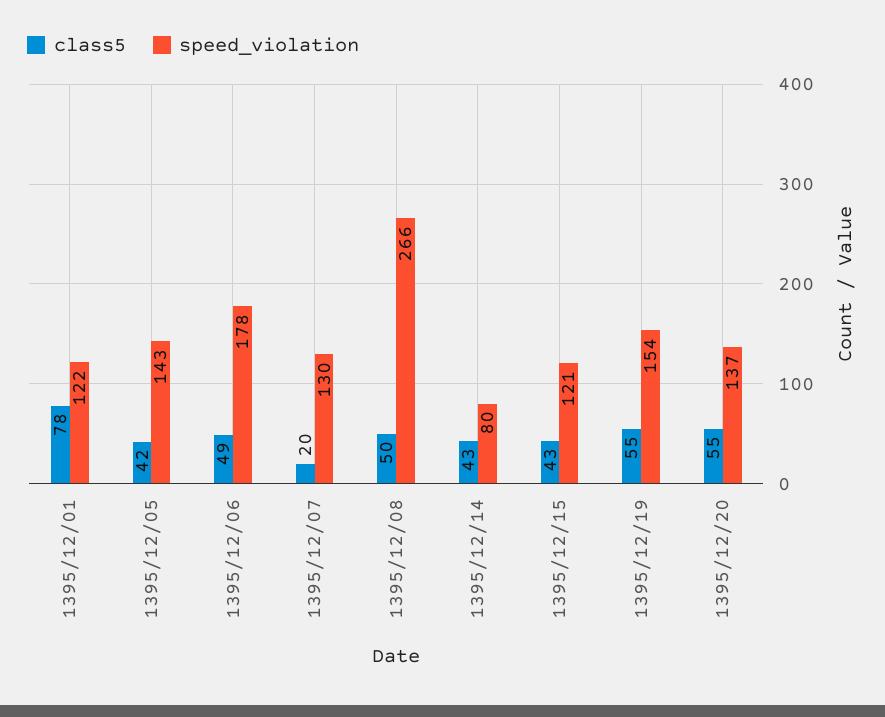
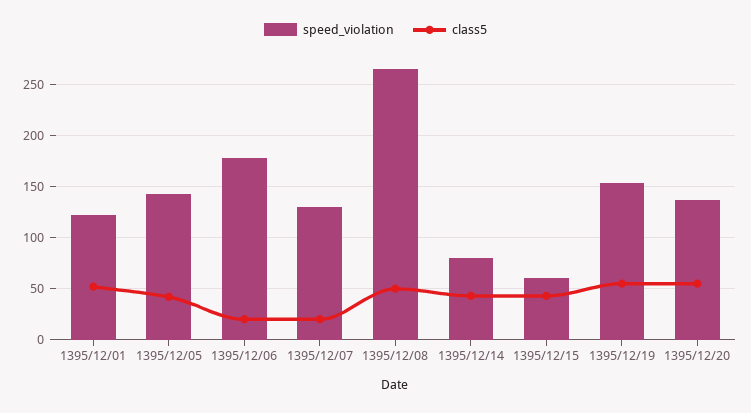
class5, 1395/12/01: 78 -> 50
class5, 1395/12/06: 49 -> 20
speed_violation, 1395/12/15: 121 -> 60

